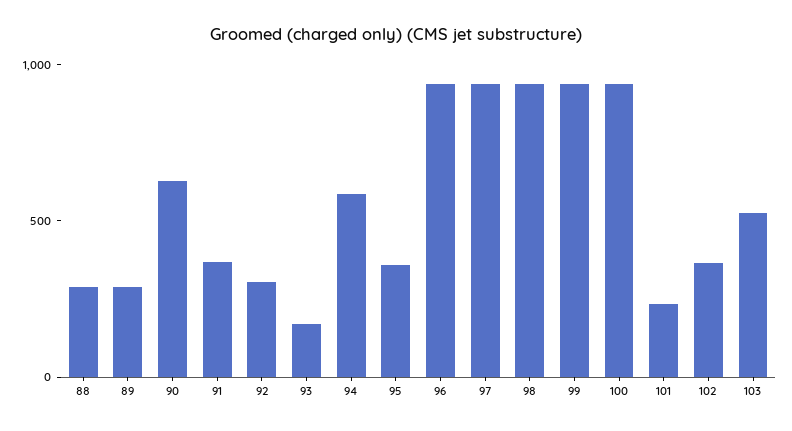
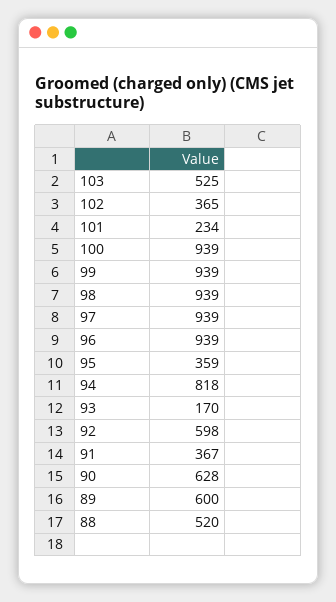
88: 300 -> 520
89: 300 -> 600
92: 300 -> 598
94: 600 -> 818

